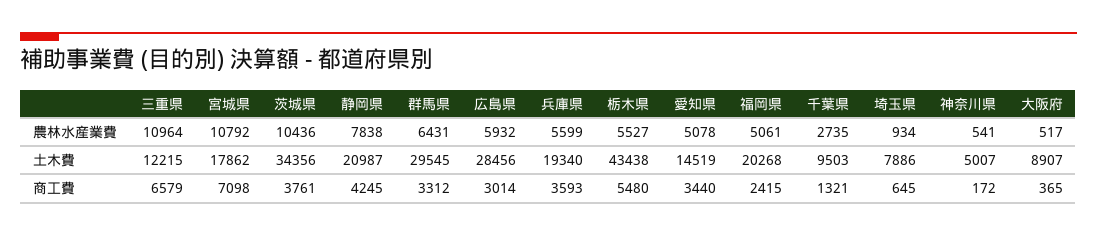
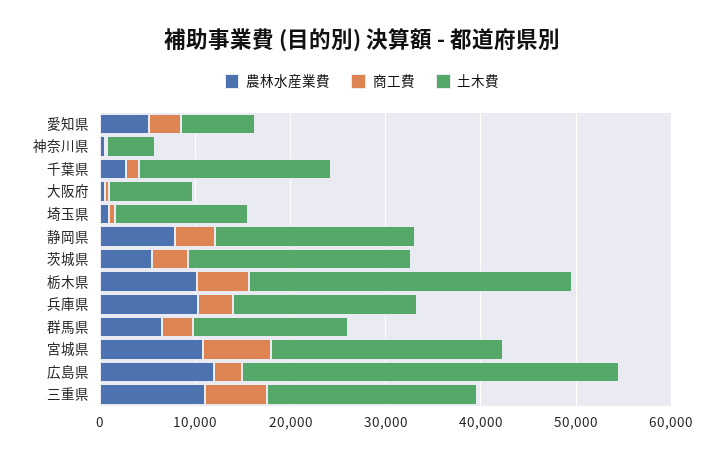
農林水産業費, 茨城県: 10436 -> 6000
農林水産業費, 広島県: 5932 -> 12000
農林水産業費, 兵庫県: 5599 -> 10000
農林水産業費, 栃木県: 5527 -> 10000
農林水産業費, 福岡県: 5061 -> none
土木費, 三重県: 12215 -> 22000
土木費, 宮城県: 17862 -> 24000
土木費, 茨城県: 34356 -> 24000
土木費, 群馬県: 29545 -> 16000
土木費, 広島県: 28456 -> 40000
土木費, 栃木県: 43438 -> 34000
土木費, 愛知県: 14519 -> 8000
土木費, 福岡県: 20268 -> none
土木費, 千葉県: 9503 -> 20000
土木費, 埼玉県: 7886 -> 14000
商工費, 福岡県: 2415 -> none

